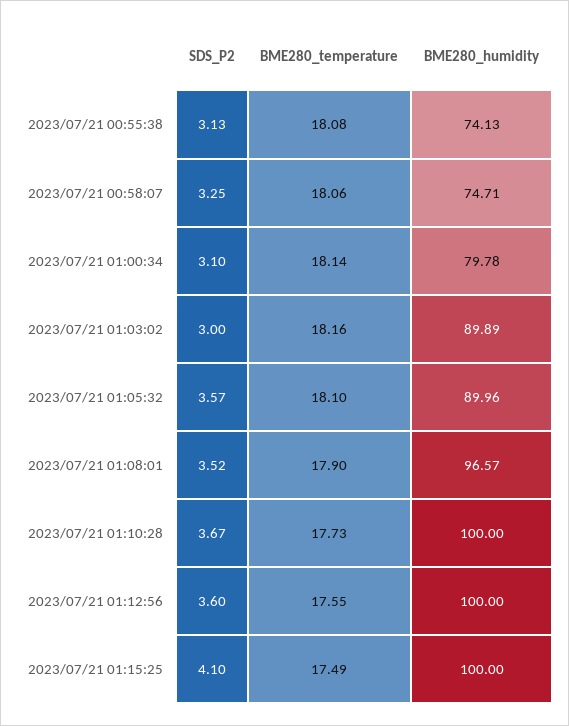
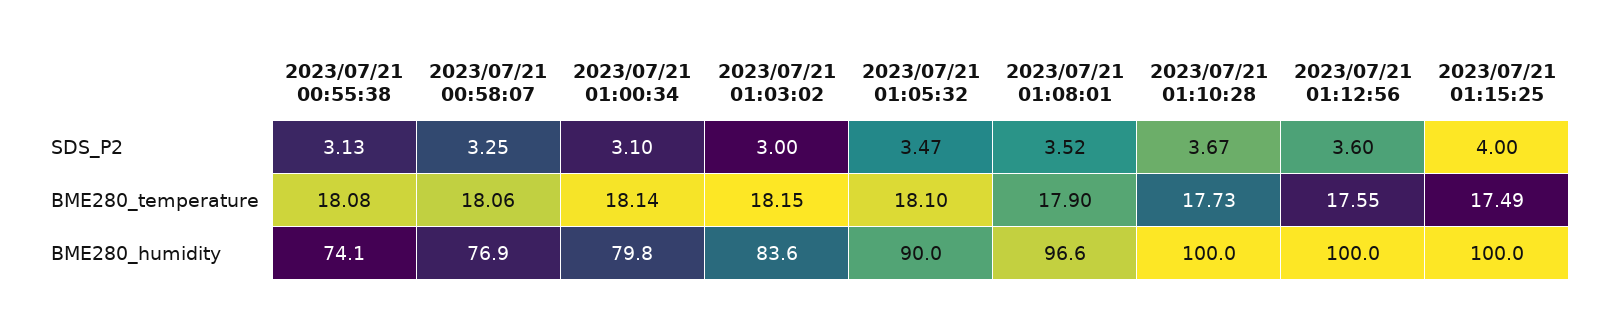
BME280_humidity, 2023/07/21 00:58:07: 74.71 -> 76.9
BME280_temperature, 2023/07/21 01:03:02: 18.16 -> 18.15
BME280_humidity, 2023/07/21 01:03:02: 89.89 -> 83.6
SDS_P2, 2023/07/21 01:05:32: 3.57 -> 3.47
SDS_P2, 2023/07/21 01:15:25: 4.1 -> 4

